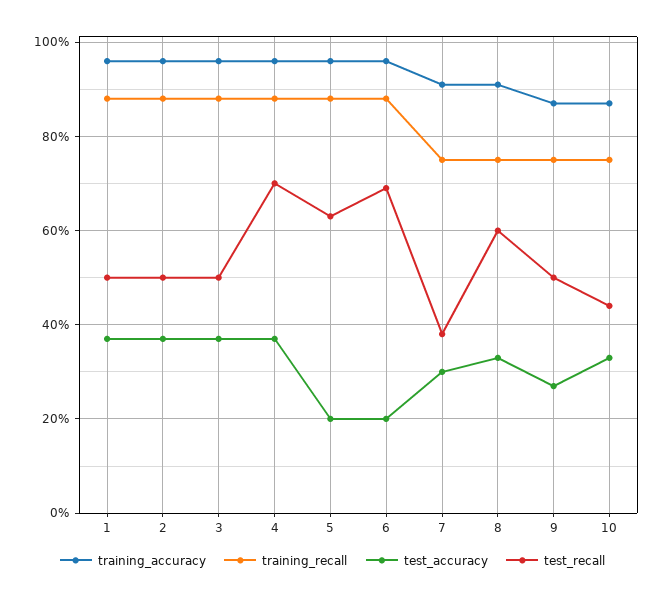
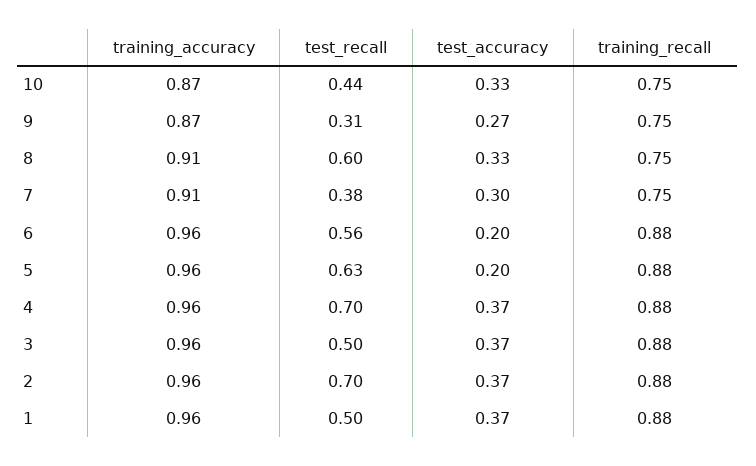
test_recall, 2: 0.5 -> 0.7
test_recall, 6: 0.7 -> 0.56
test_recall, 9: 0.5 -> 0.31

